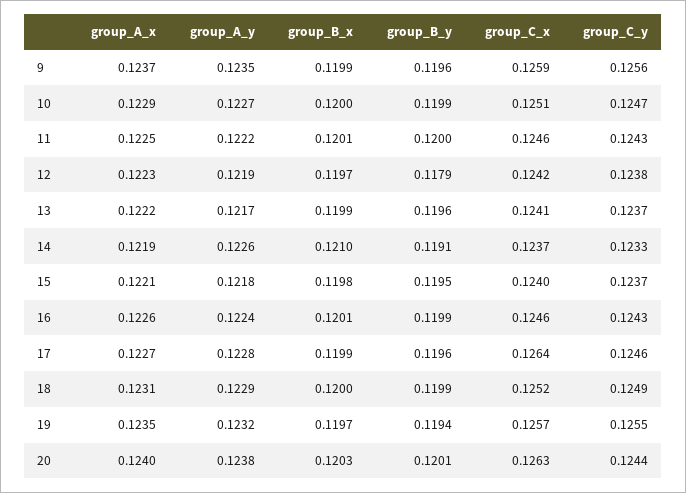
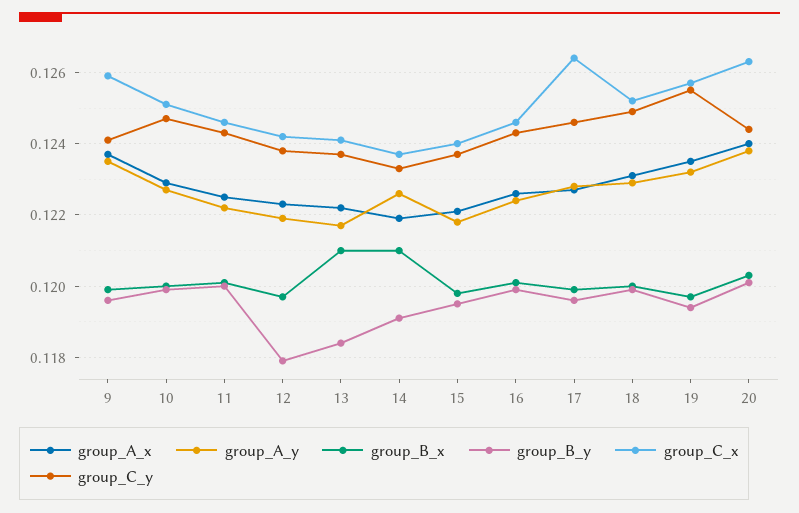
group_C_y, 9: 0.1256 -> 0.124
group_B_x, 13: 0.1199 -> 0.121
group_B_y, 13: 0.1196 -> 0.1185

